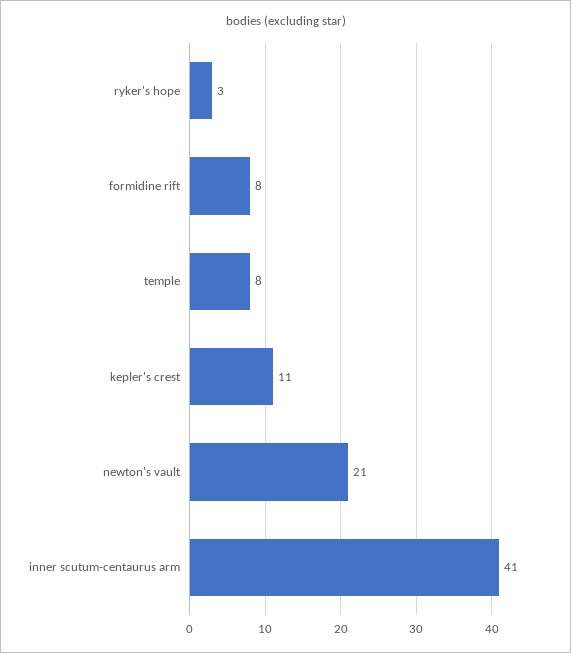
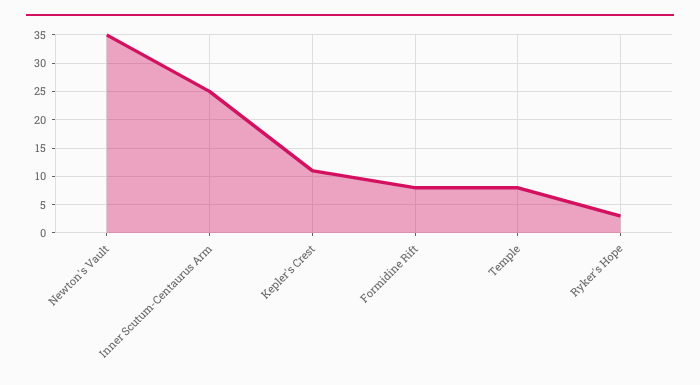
newton's vault: 21 -> 35
inner scutum-centaurus arm: 41 -> 25

